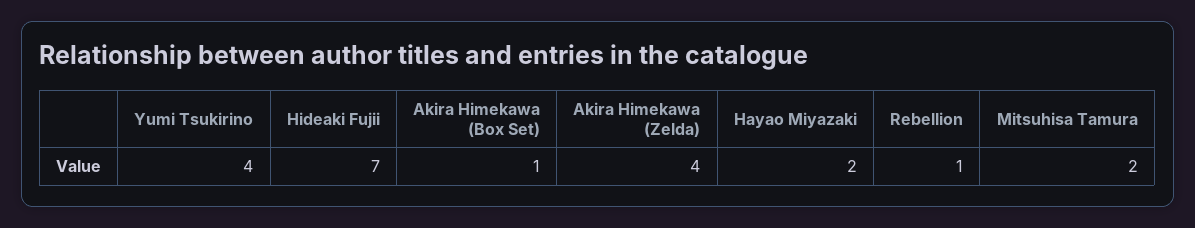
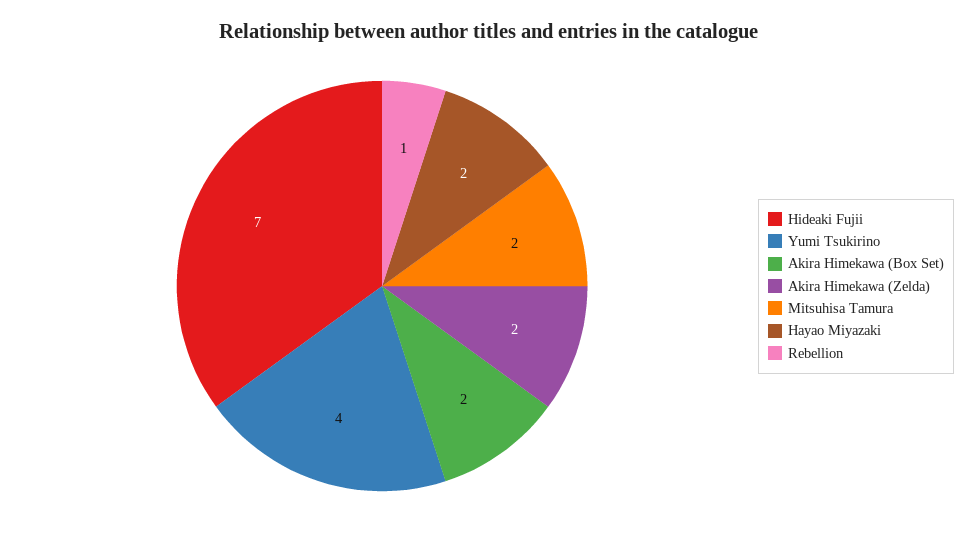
Akira Himekawa (Box Set): 1 -> 2
Akira Himekawa (Zelda): 4 -> 2

